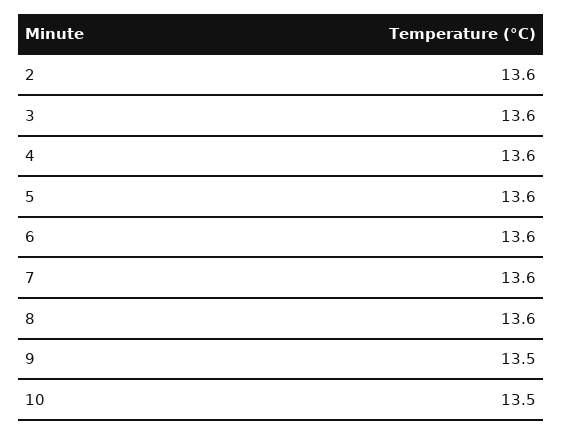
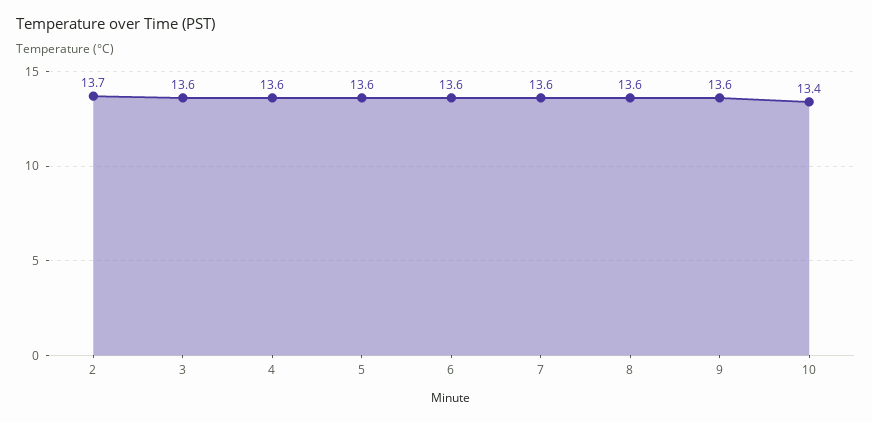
2: 13.6 -> 13.7
9: 13.5 -> 13.6
10: 13.5 -> 13.4

